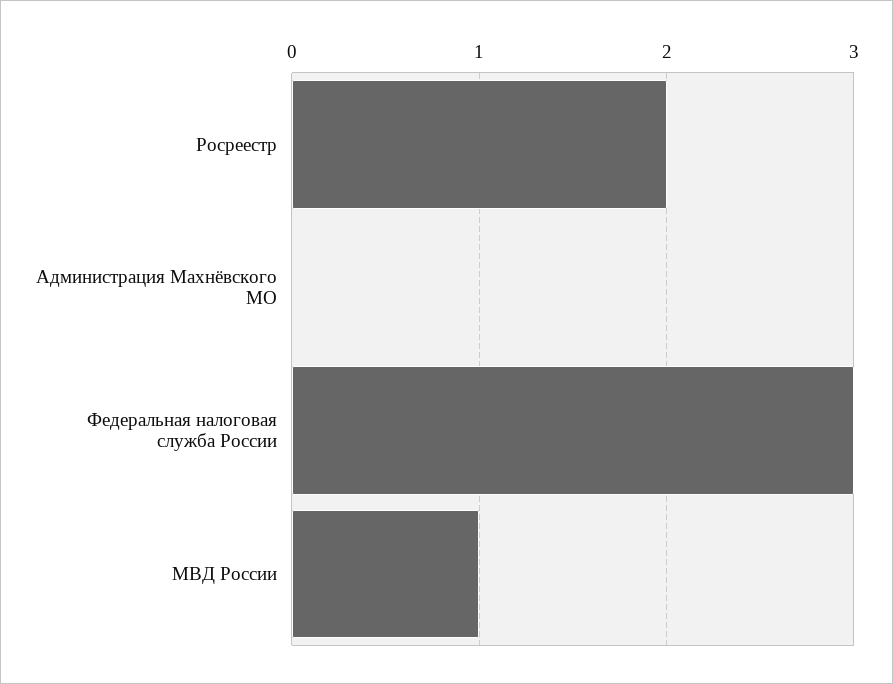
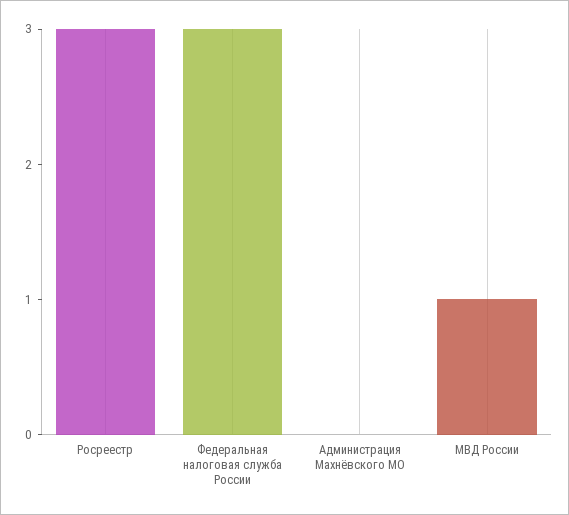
Росреестр: 2 -> 3

